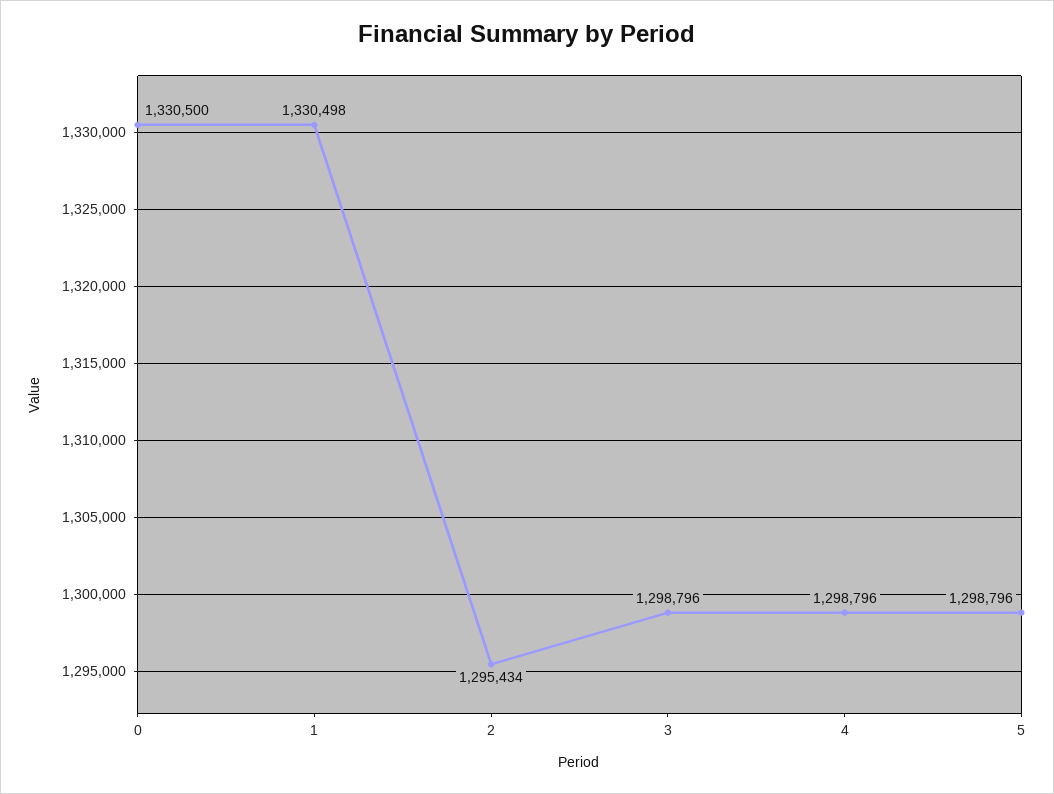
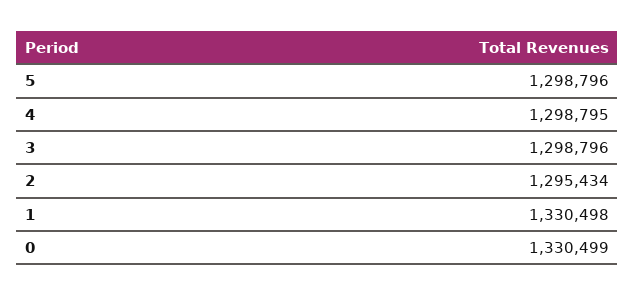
0: 1330500 -> 1330499
4: 1298796 -> 1298795

